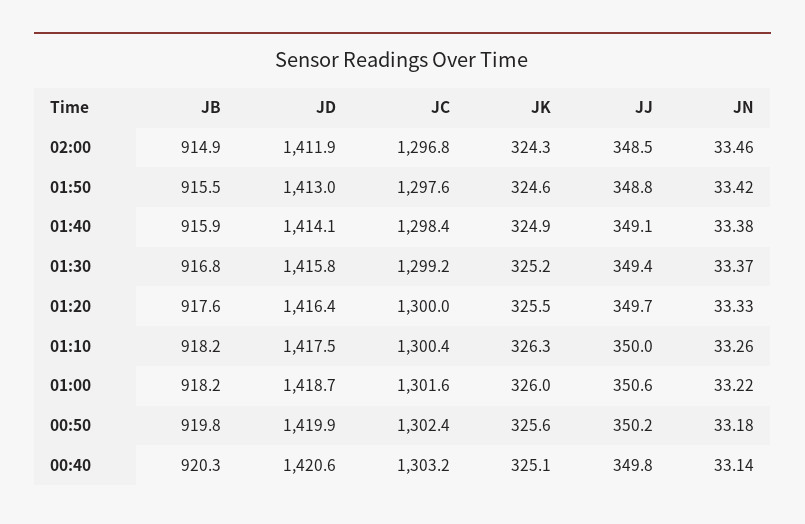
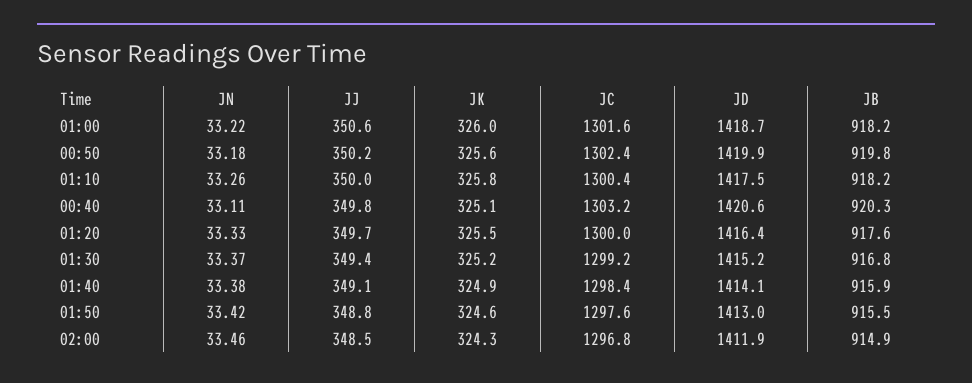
JD, 01:30: 1415.8 -> 1415.2
JK, 01:10: 326.3 -> 325.8
JN, 00:40: 33.14 -> 33.11

